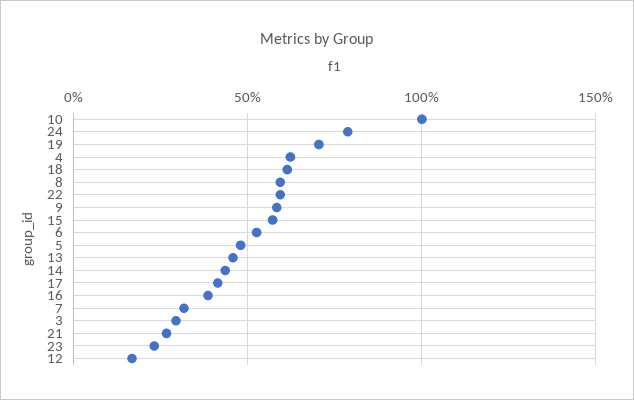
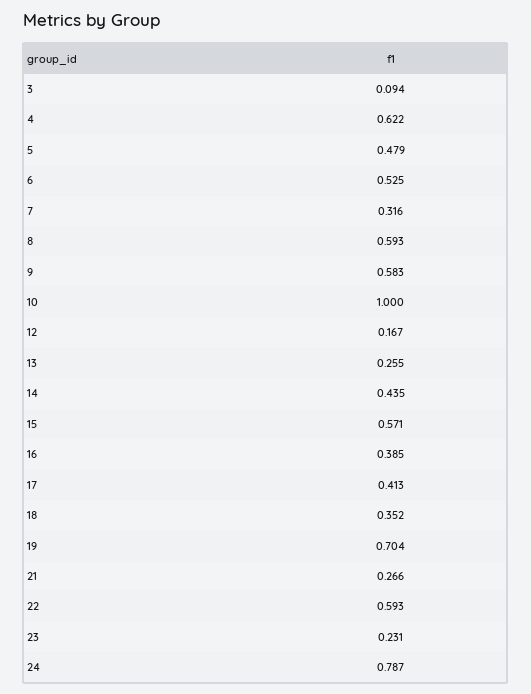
18: 0.6 -> 0.352
13: 0.45 -> 0.255
3: 0.3 -> 0.094

